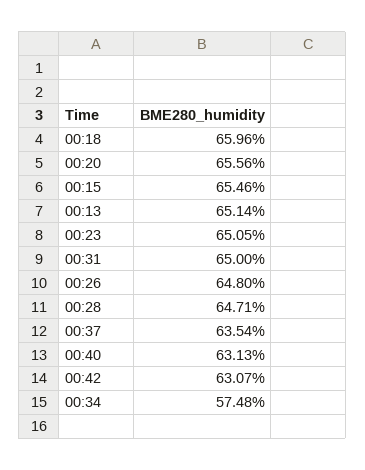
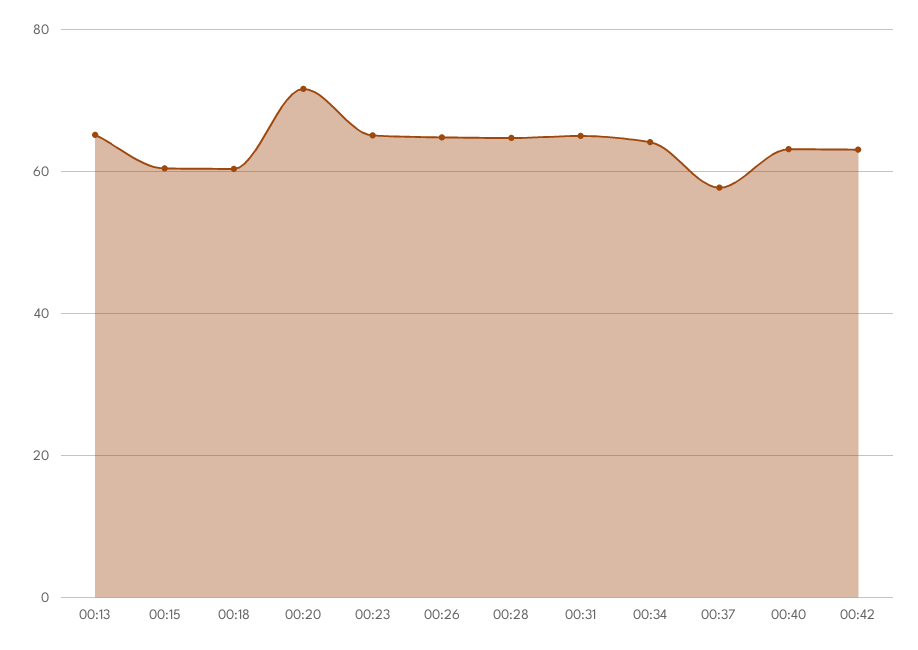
00:18: 65.96 -> 60
00:20: 65.56 -> 72
00:15: 65.46 -> 60
00:37: 63.54 -> 58
00:34: 57.48 -> 64

